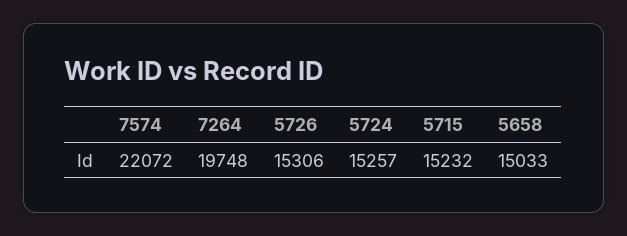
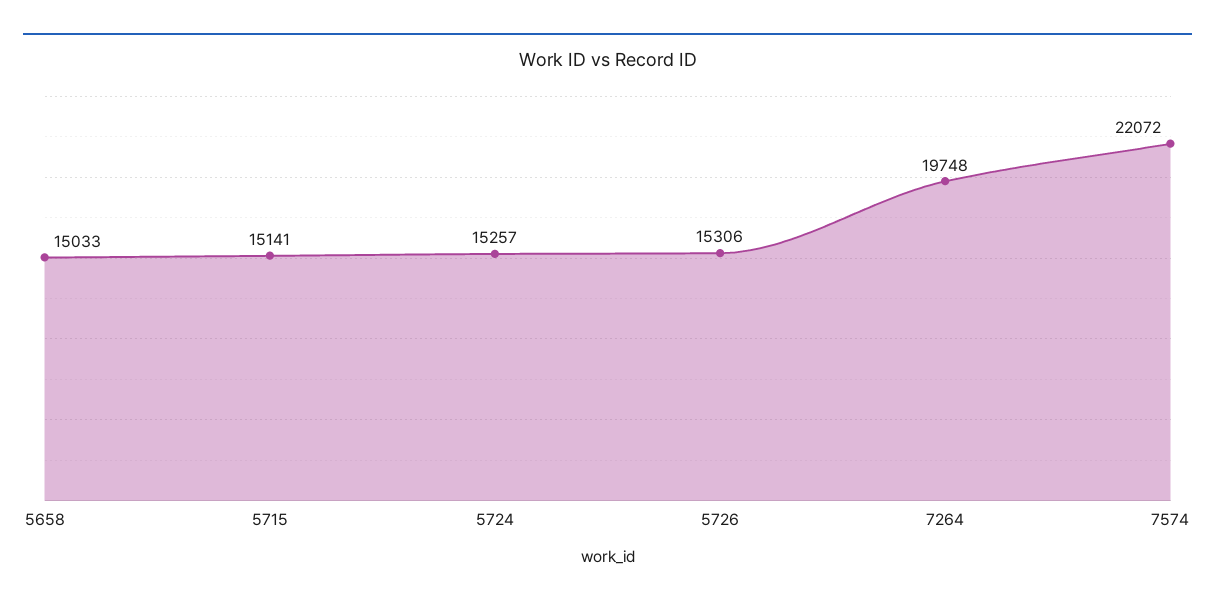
5715: 15232 -> 15141

